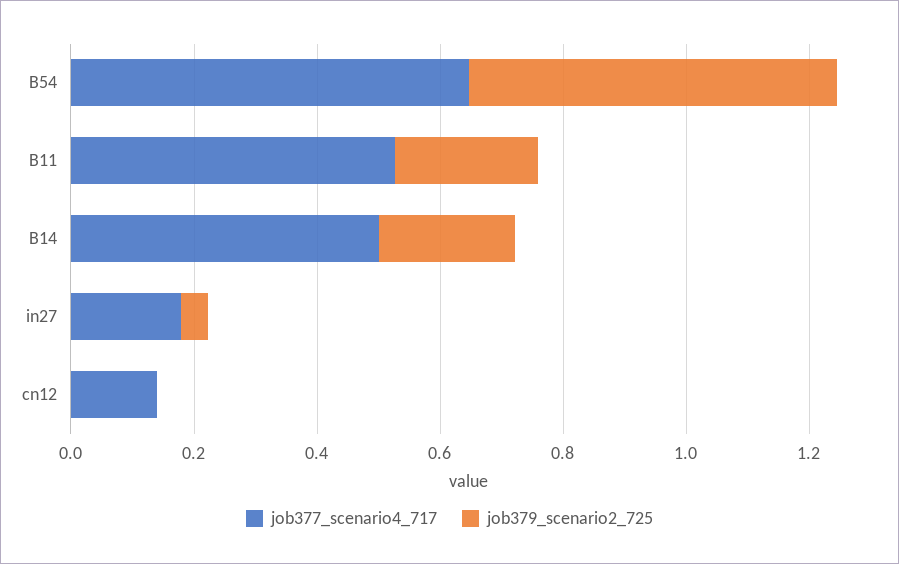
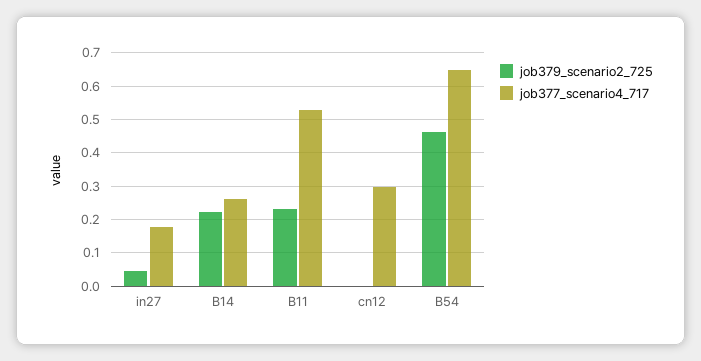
job379_scenario2_725, B54: 0.6 -> 0.46
job377_scenario4_717, B14: 0.5 -> 0.26
job377_scenario4_717, cn12: 0.15 -> 0.3

